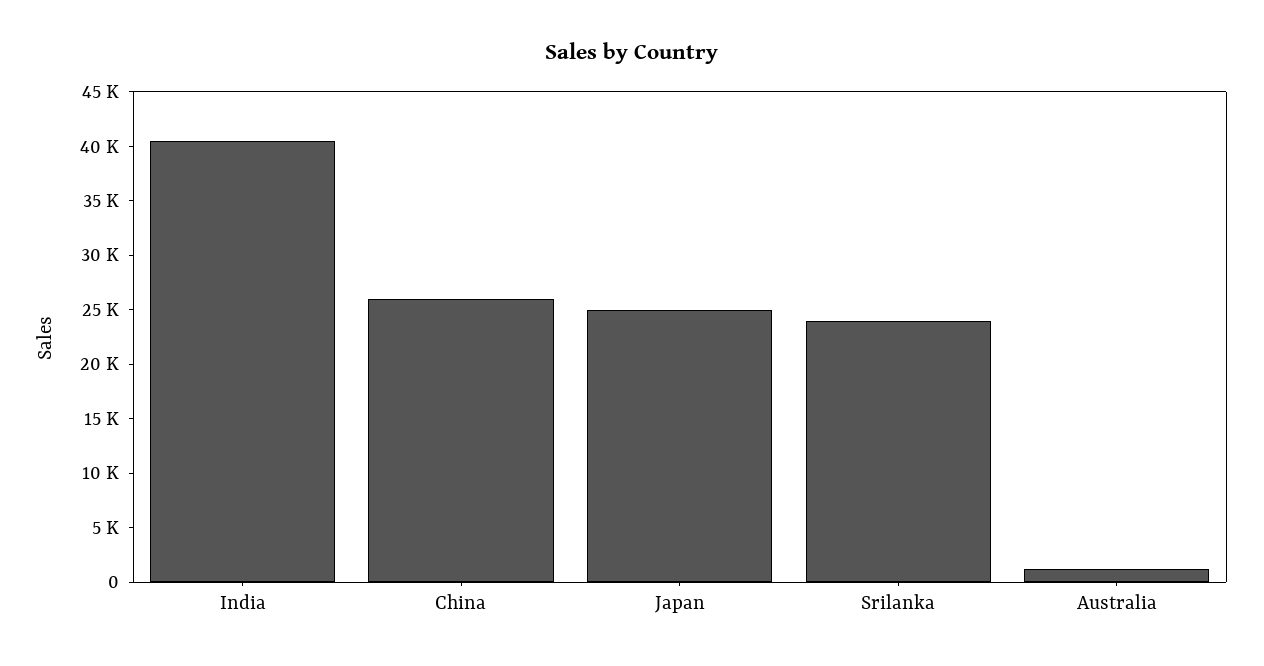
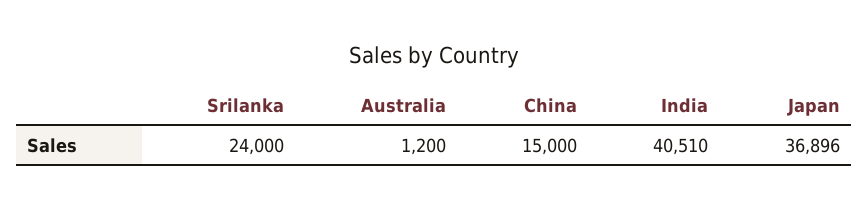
China: 26000 -> 15000
Japan: 25000 -> 36896

